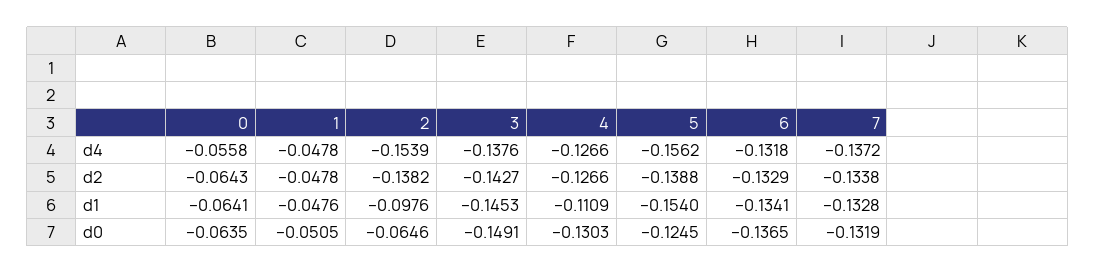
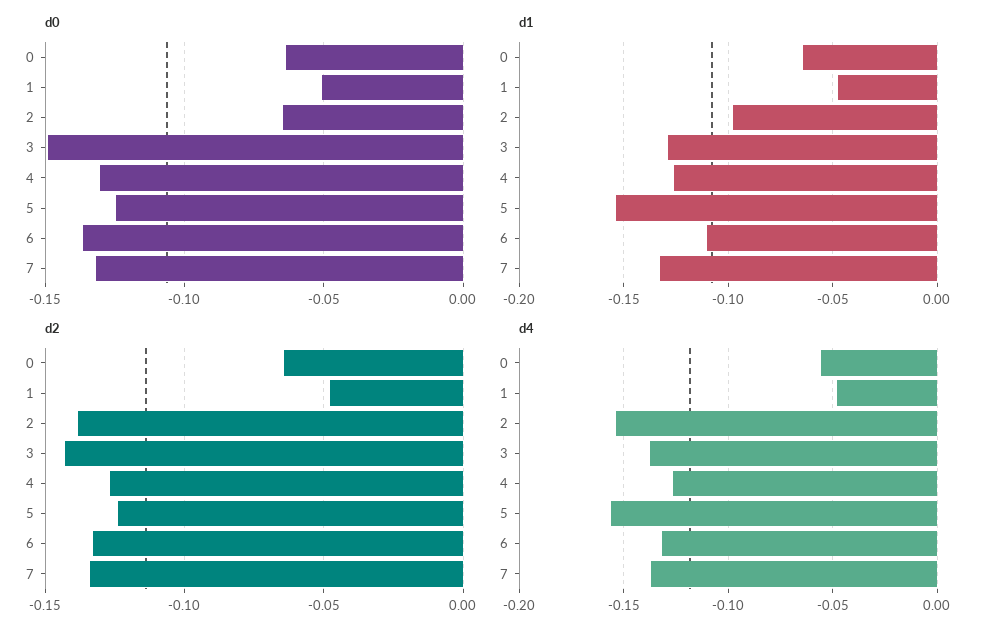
d2, 5: -0.1388 -> -0.125
d1, 3: -0.1453 -> -0.13
d1, 4: -0.1109 -> -0.125
d1, 6: -0.1341 -> -0.11

